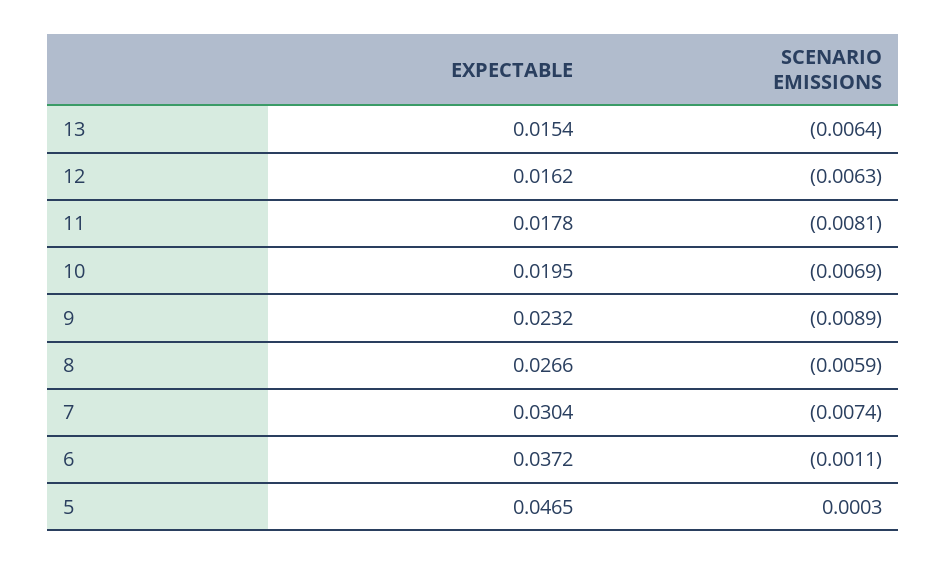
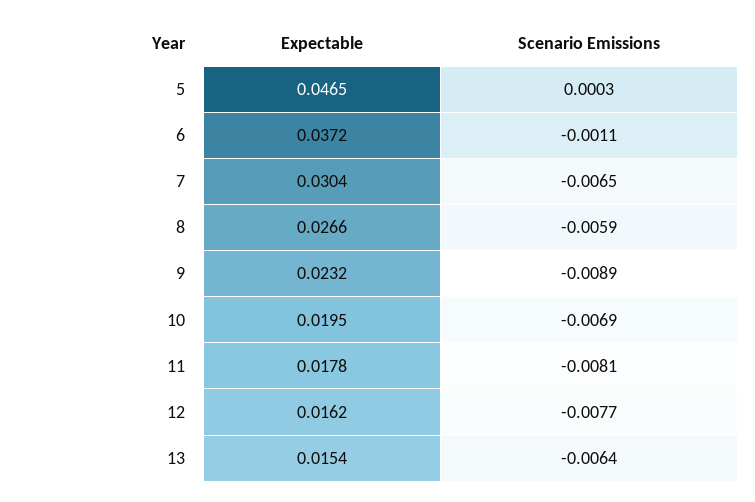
SCENARIO EMISSIONS, 12: -0.0063 -> -0.0077
SCENARIO EMISSIONS, 7: -0.0074 -> -0.0065

